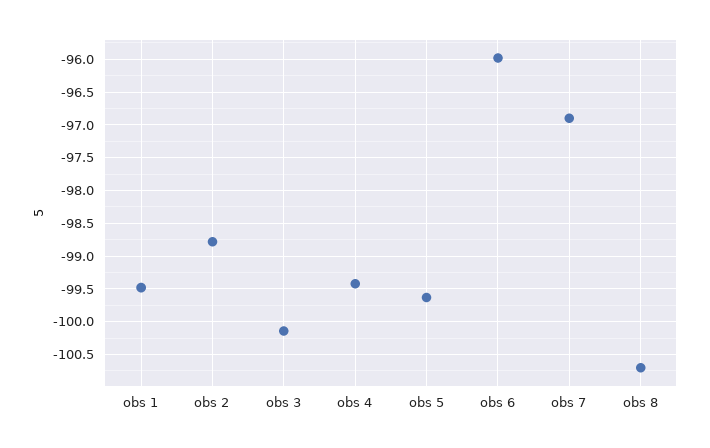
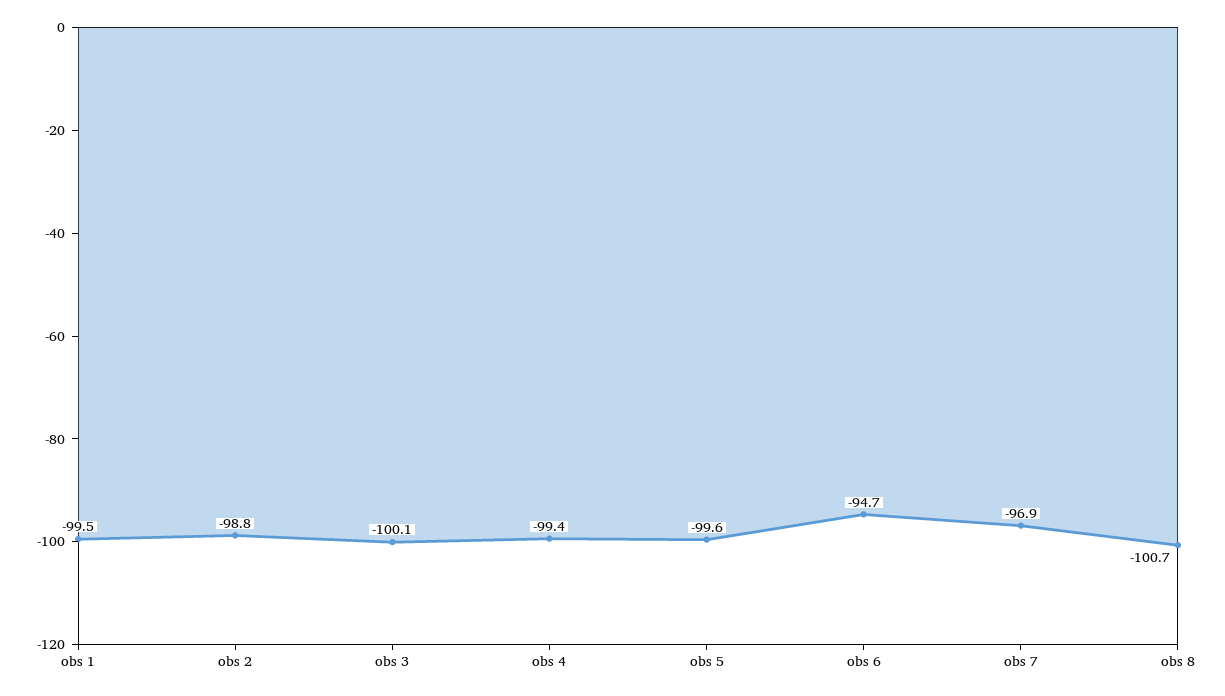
obs 6: -96 -> -94.7

